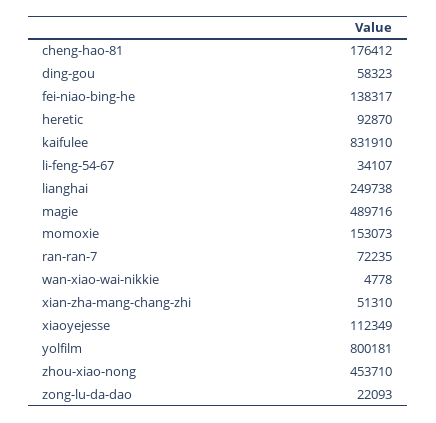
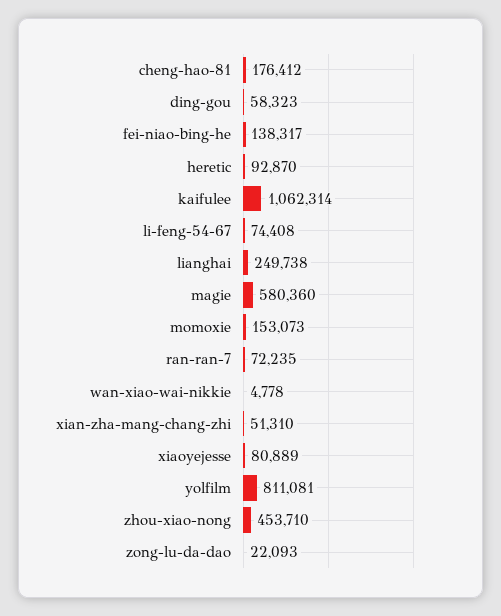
kaifulee: 831910 -> 1062314
li-feng-54-67: 34107 -> 74408
magie: 489716 -> 580360
xiaoyejesse: 112349 -> 80889
yolfilm: 800181 -> 811081

